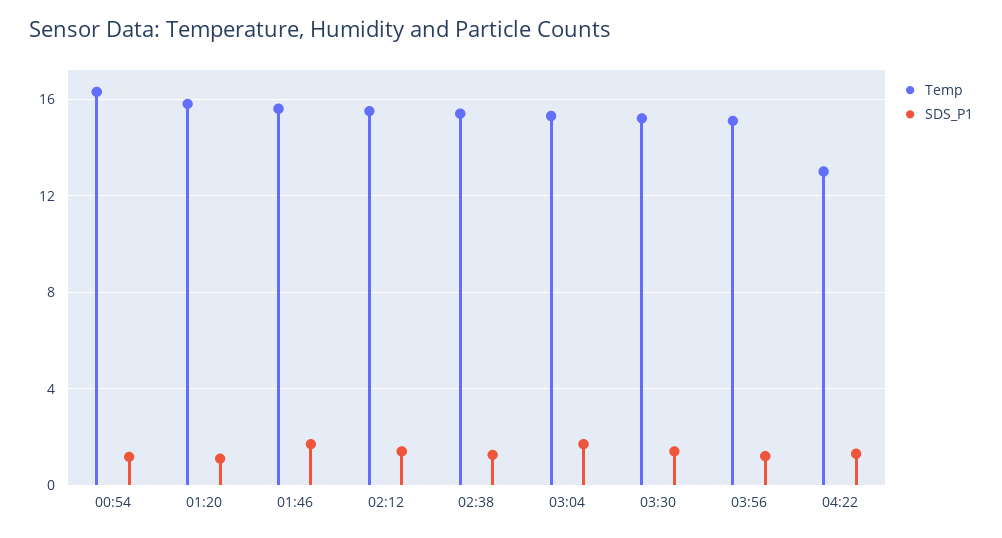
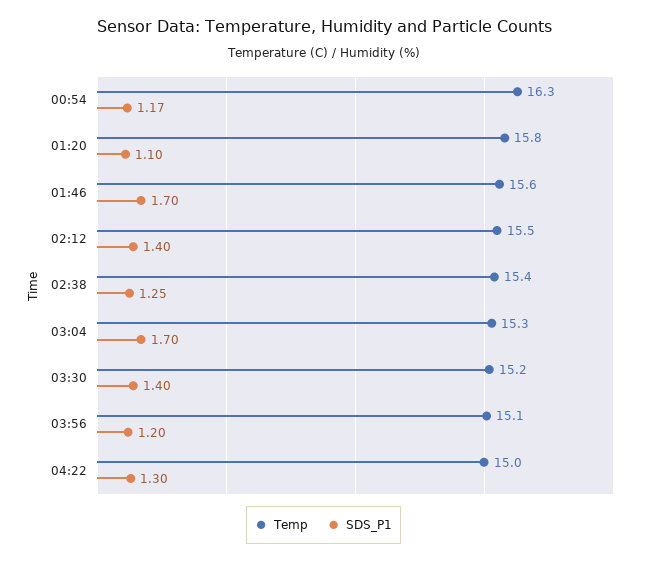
Temp, 04:22: 13 -> 15

